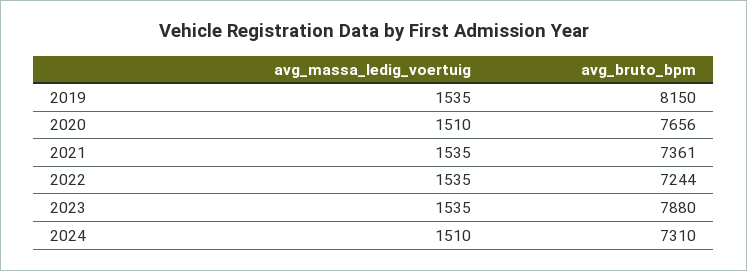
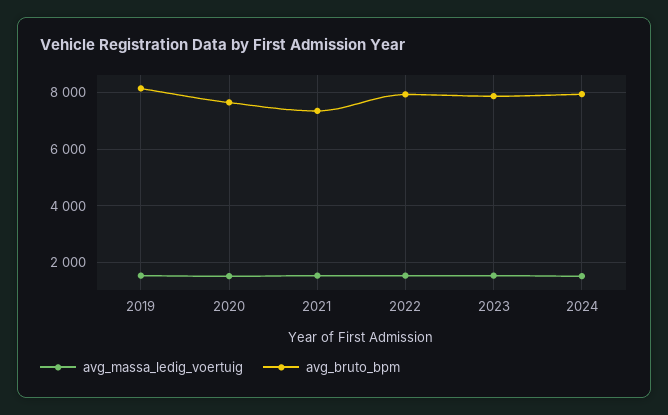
avg_bruto_bpm, 2022: 7244 -> 8000
avg_bruto_bpm, 2024: 7310 -> 8000

